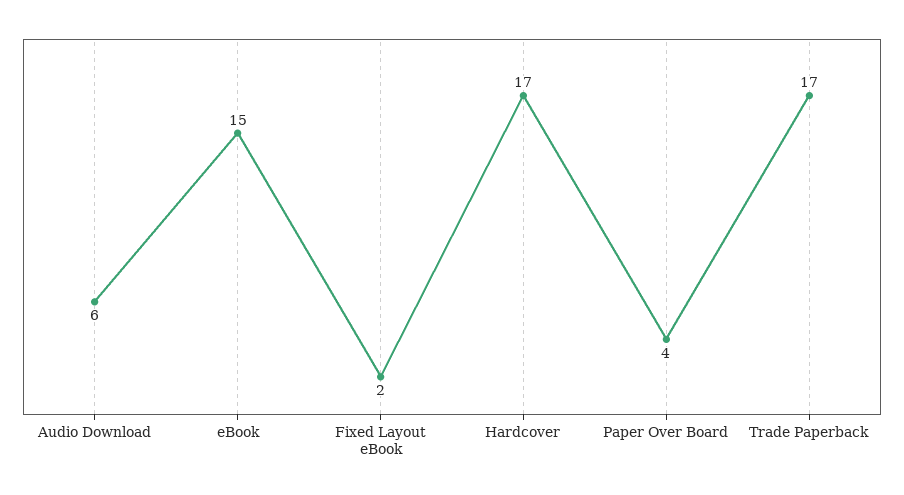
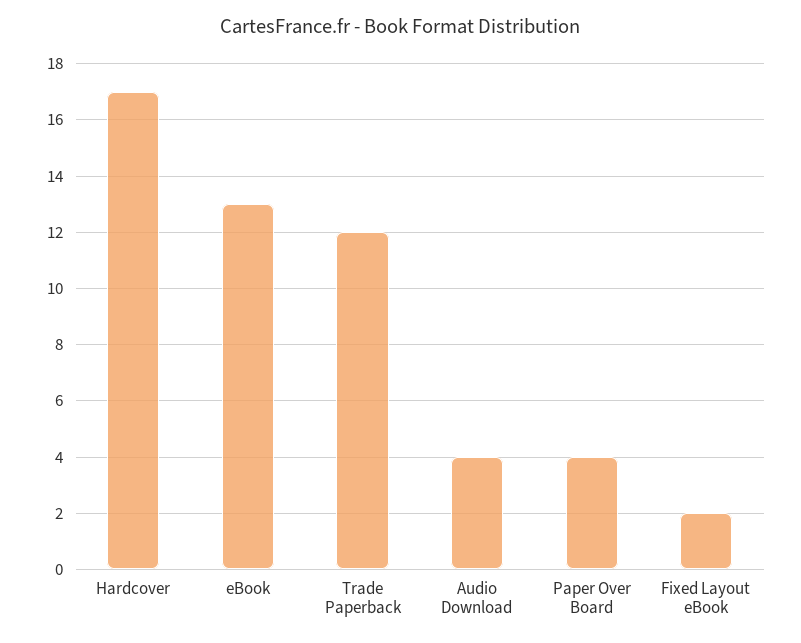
Audio Download: 6 -> 4
eBook: 15 -> 13
Trade Paperback: 17 -> 12

